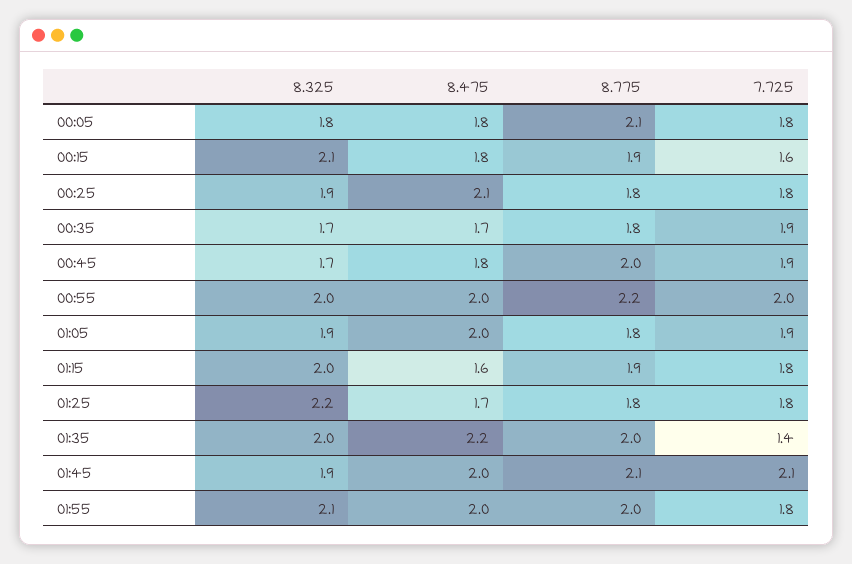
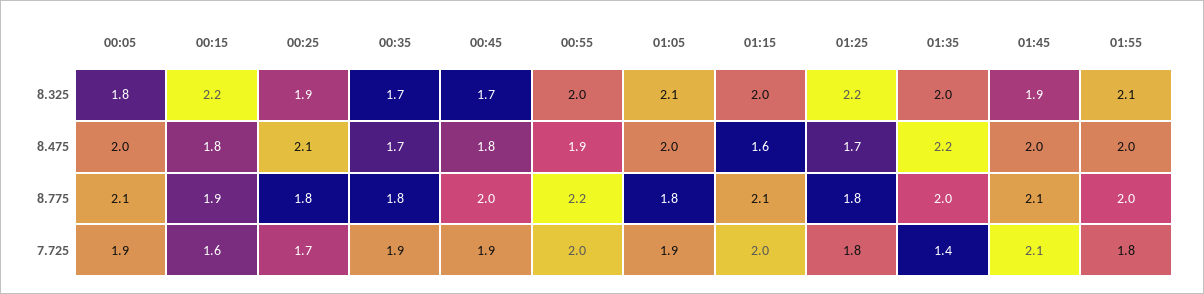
8.475, 00:05: 1.8 -> 2
7.725, 00:05: 1.8 -> 1.9
8.325, 00:15: 2.1 -> 2.2
7.725, 00:25: 1.8 -> 1.7
8.475, 00:55: 2 -> 1.9
8.325, 01:05: 1.9 -> 2.1
8.775, 01:15: 1.9 -> 2.1
7.725, 01:15: 1.8 -> 2

